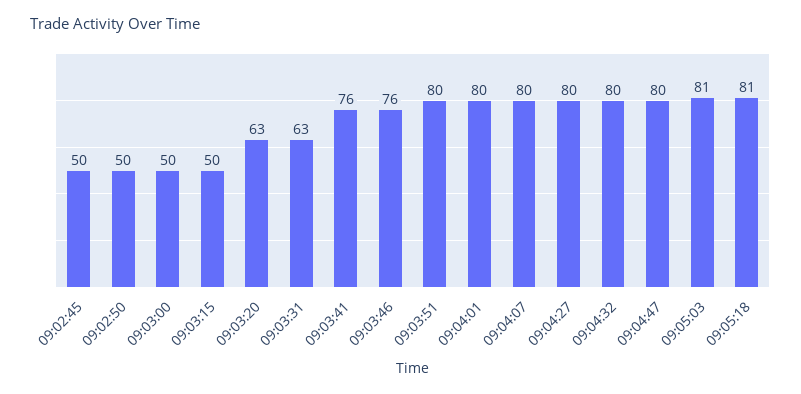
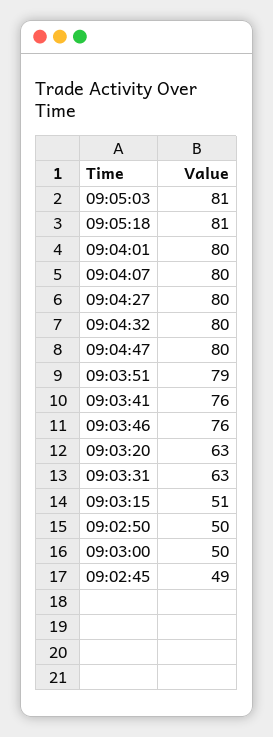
09:02:45: 50 -> 49
09:03:15: 50 -> 51
09:03:51: 80 -> 79

